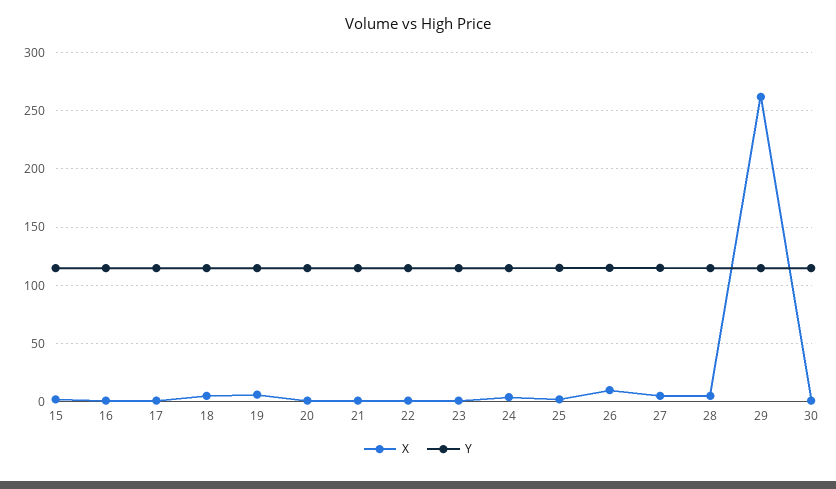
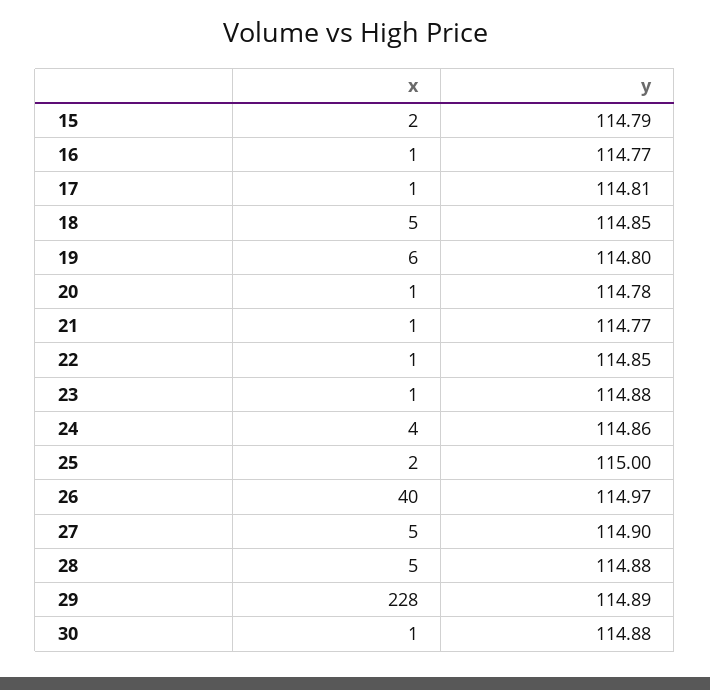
X, 26: 10 -> 40
X, 29: 260 -> 228

